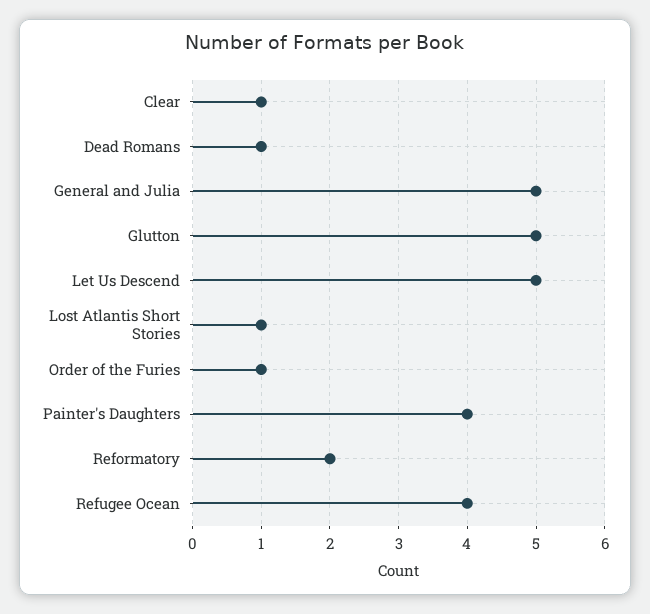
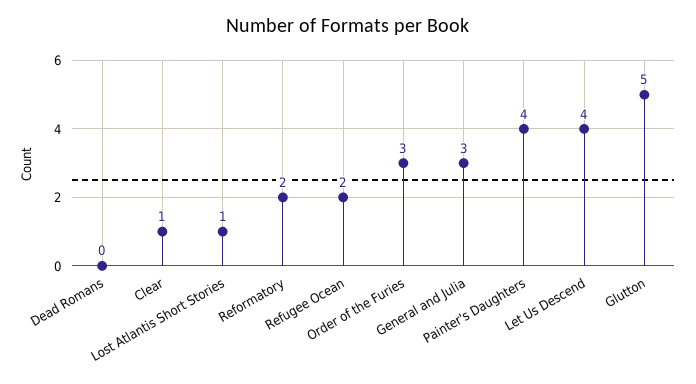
Dead Romans: 1 -> 0
General and Julia: 5 -> 3
Let Us Descend: 5 -> 4
Order of the Furies: 1 -> 3
Refugee Ocean: 4 -> 2

